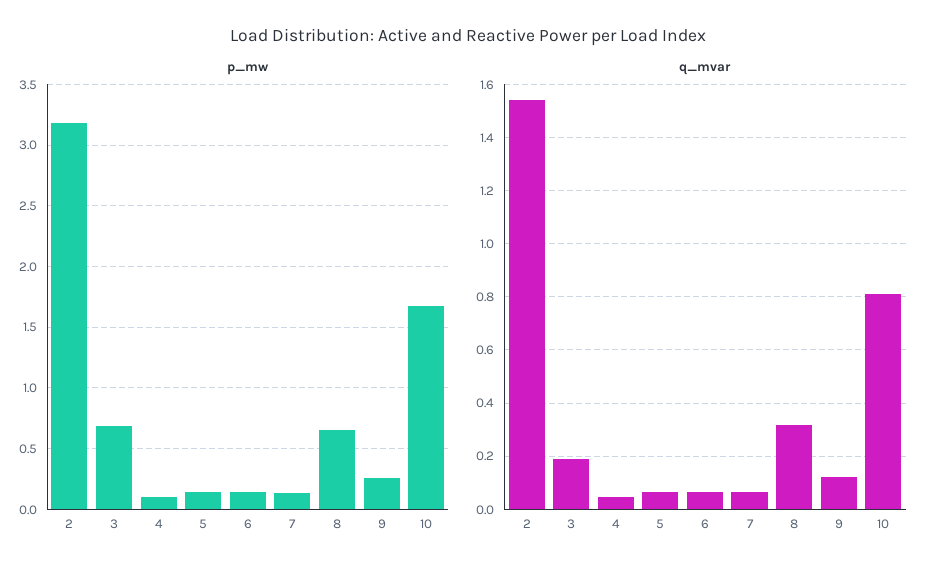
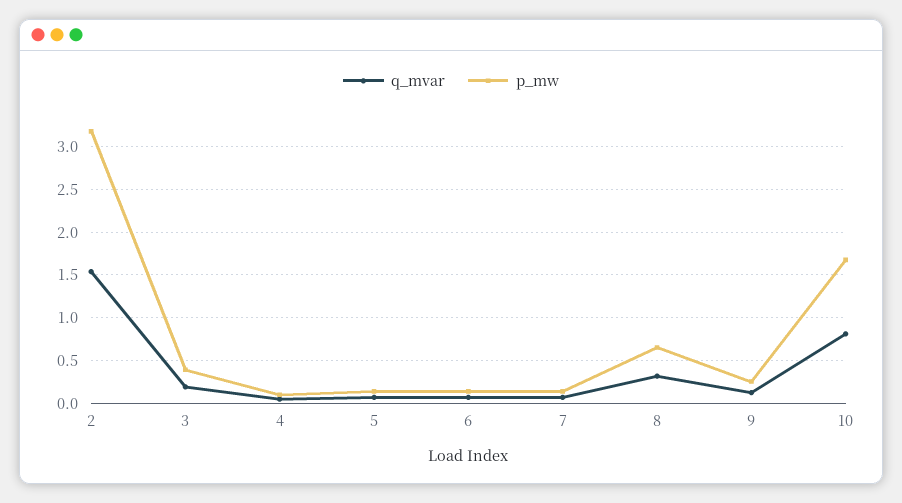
p_mw, 3: 0.7 -> 0.4

